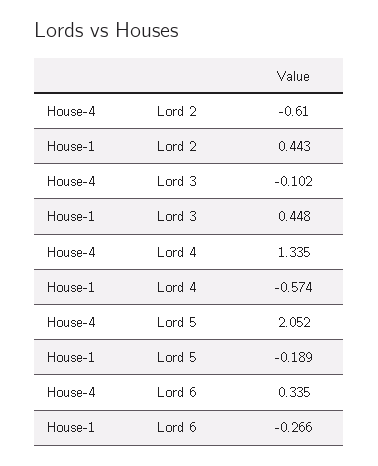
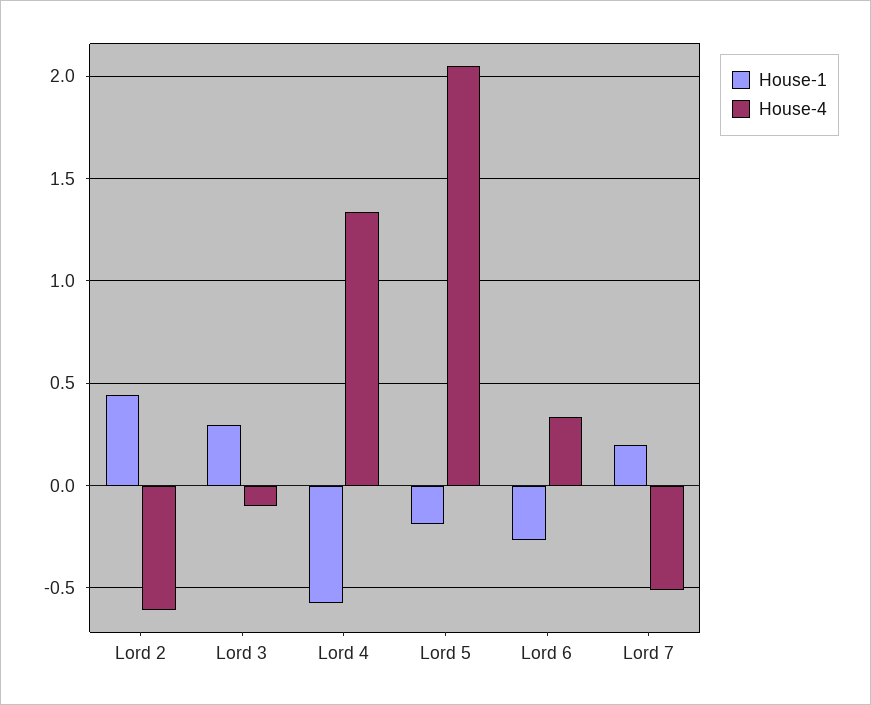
House-1, Lord 3: 0.448 -> 0.3
House-1, Lord 7: none -> 0.2
House-4, Lord 7: none -> -0.5

